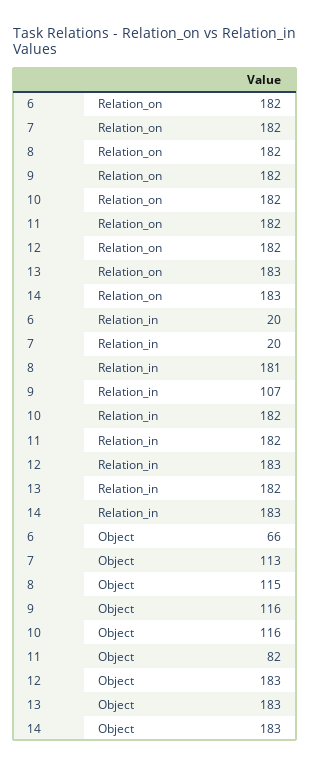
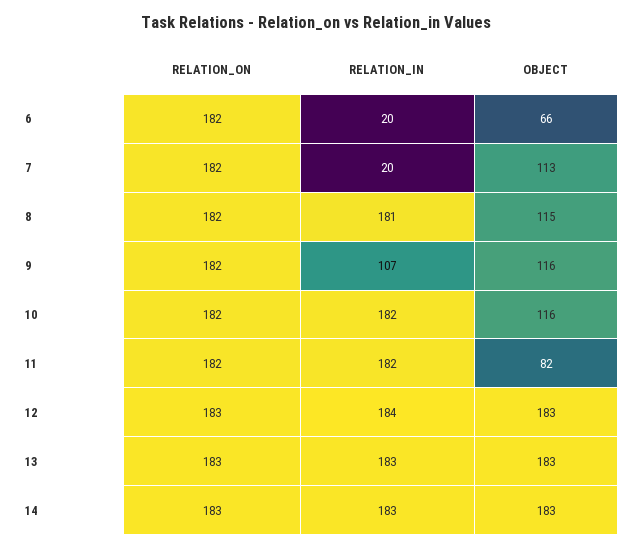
12, Relation_on: 182 -> 183
12, Relation_in: 183 -> 184
13, Relation_in: 182 -> 183

